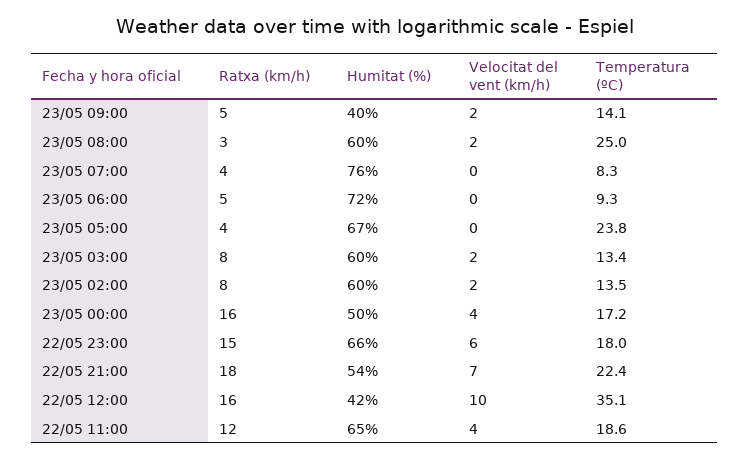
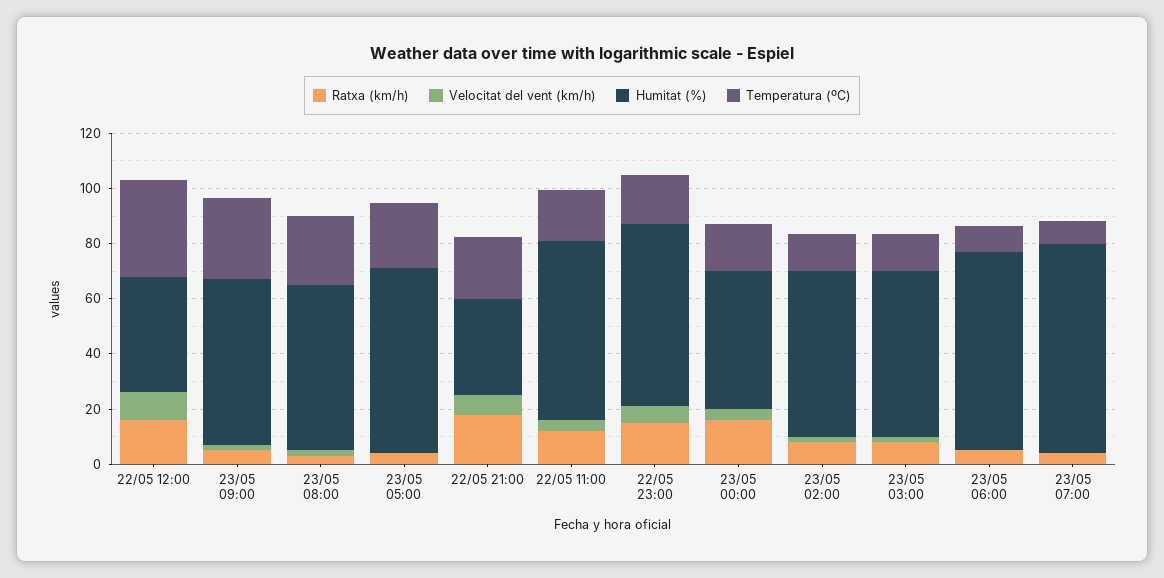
Humitat (%), 23/05 09:00: 40 -> 60
Temperatura (ºC), 23/05 09:00: 14.1 -> 30
Humitat (%), 22/05 21:00: 54 -> 35

